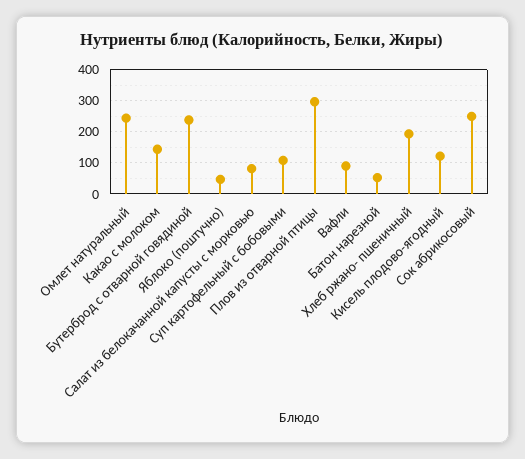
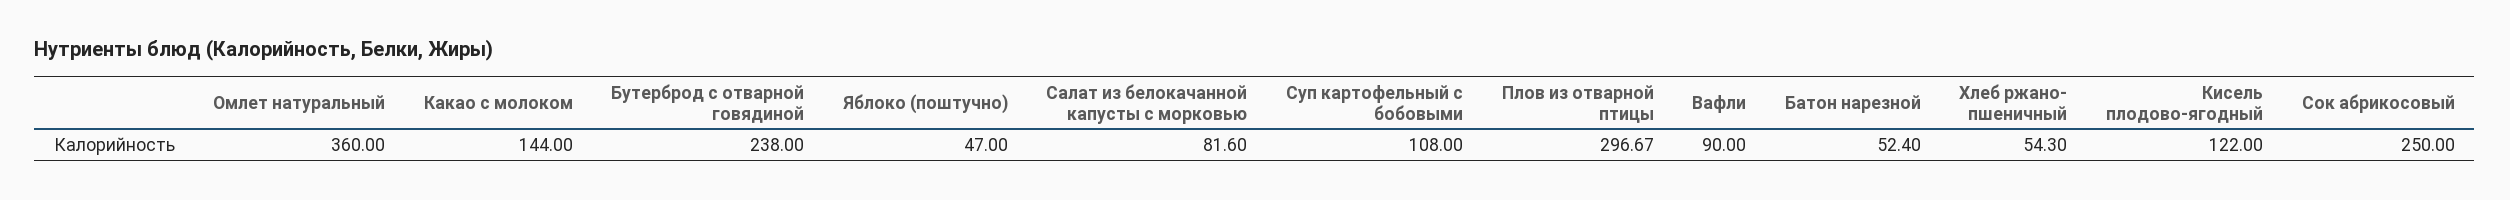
Омлет натуральный: 240 -> 360
Хлеб ржано- пшеничный: 200 -> 54.3

